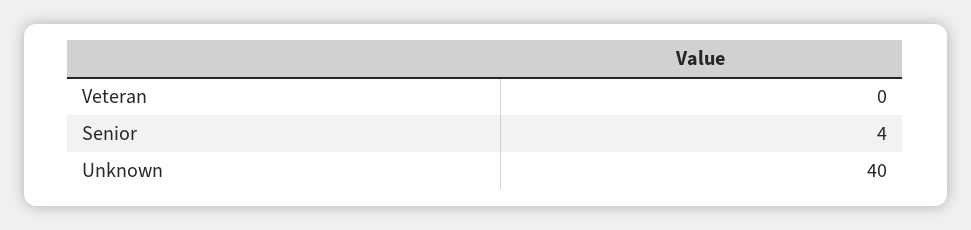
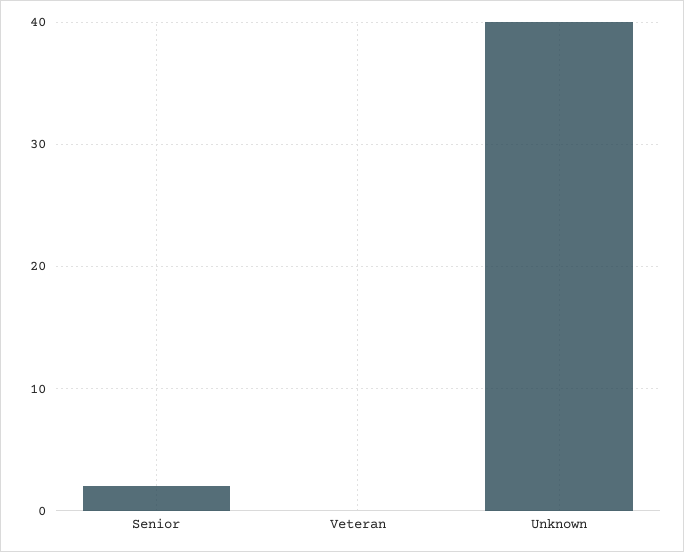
Senior: 4 -> 2

